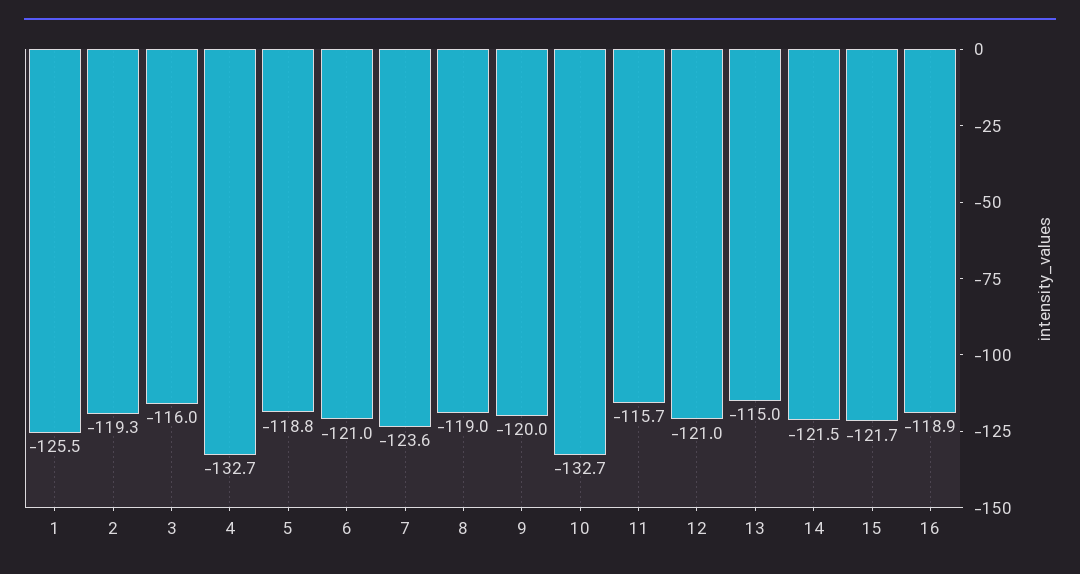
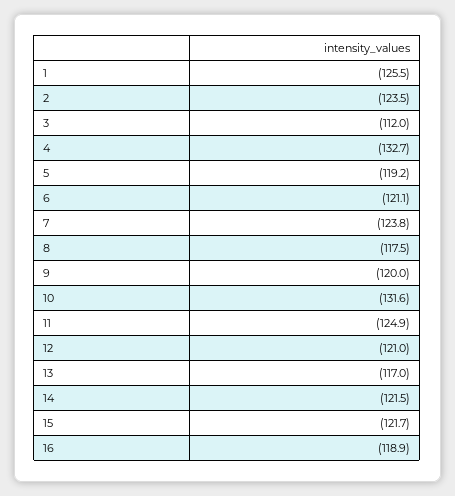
2: -119.3 -> -123.5
3: -116 -> -112
5: -118.8 -> -119.2
6: -121 -> -121.1
7: -123.6 -> -123.8
8: -119 -> -117.5
10: -132.7 -> -131.6
11: -115.7 -> -124.9
13: -115 -> -117

